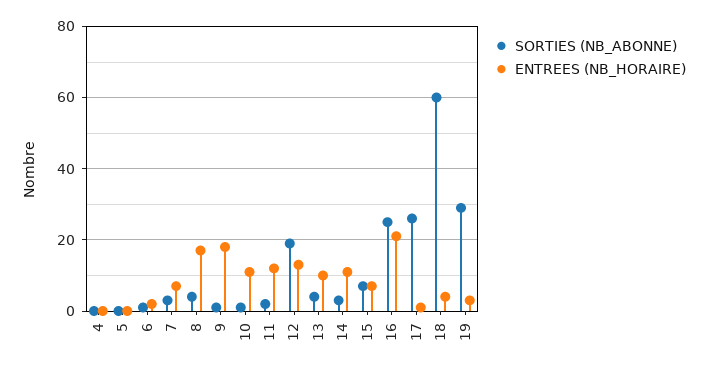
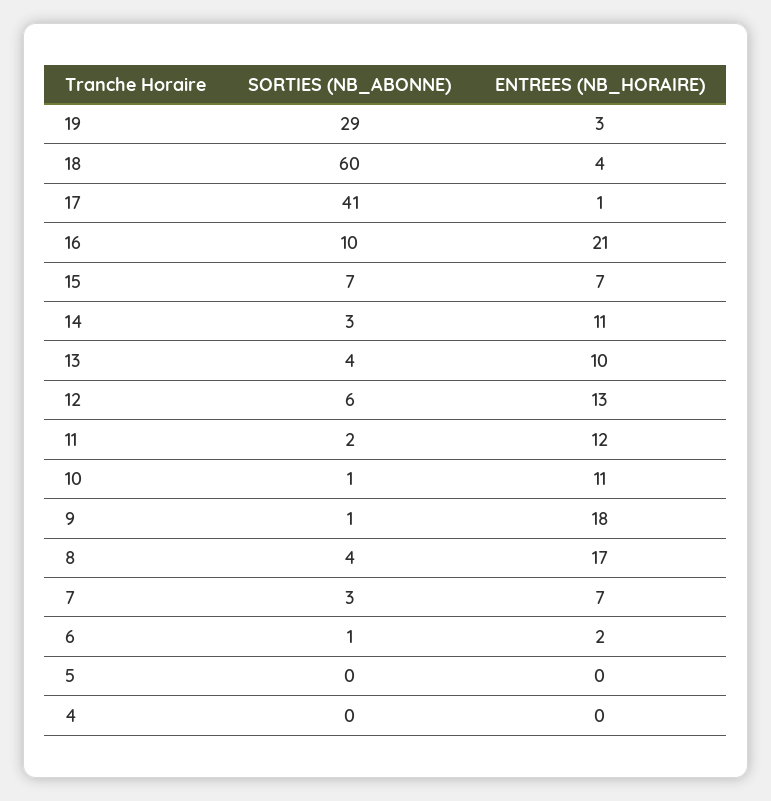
SORTIES (NB_ABONNE), 12: 20 -> 6
SORTIES (NB_ABONNE), 16: 25 -> 10
SORTIES (NB_ABONNE), 17: 25 -> 41

